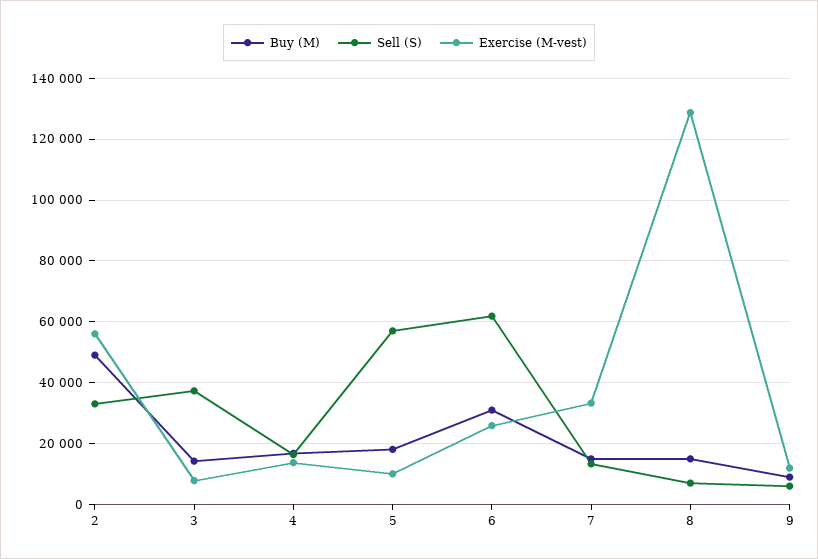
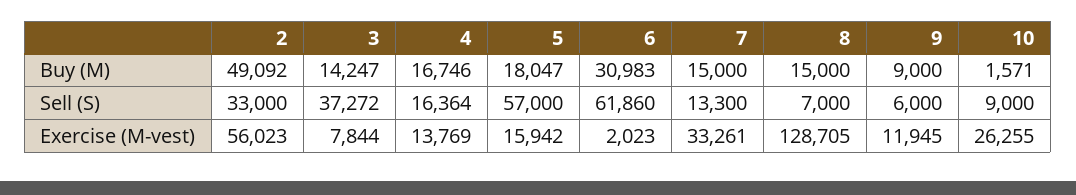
Exercise (M-vest), 5: 10000 -> 15942
Exercise (M-vest), 6: 26000 -> 2023
Buy (M), 10: none -> 1571
Sell (S), 10: none -> 9000
Exercise (M-vest), 10: none -> 26255

